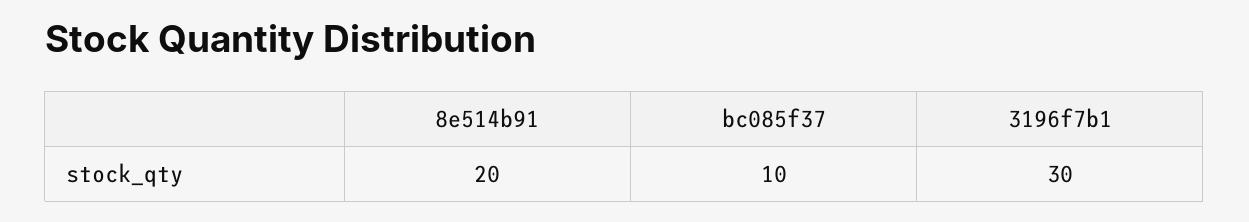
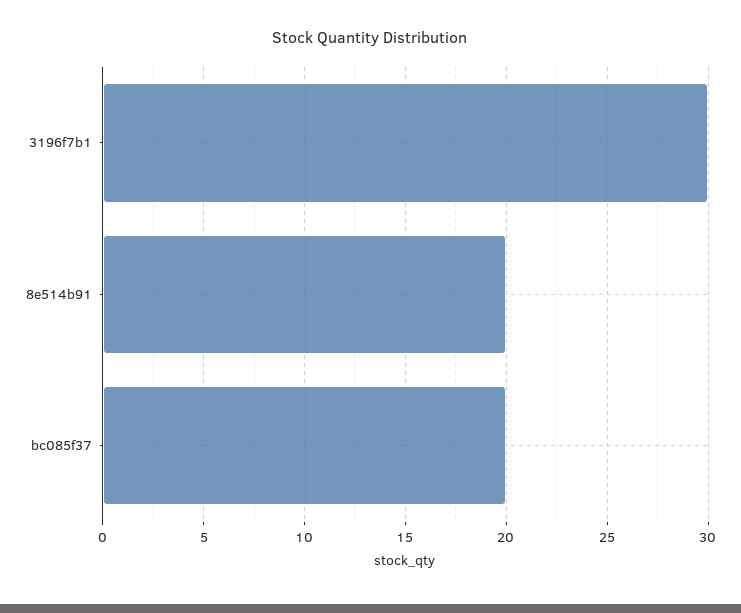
bc085f37: 10 -> 20

